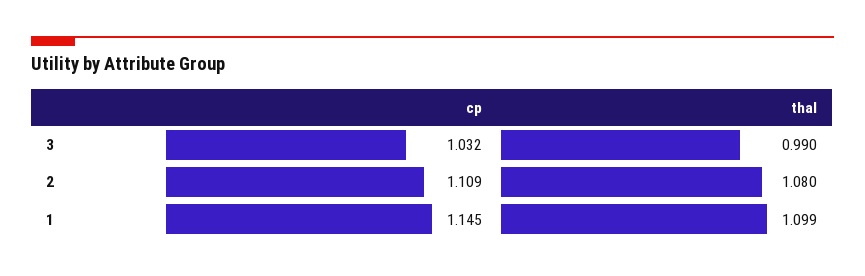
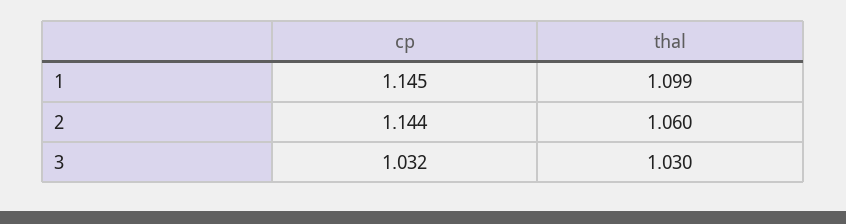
thal, 3: 0.99 -> 1.03
cp, 2: 1.109 -> 1.144
thal, 2: 1.08 -> 1.06

